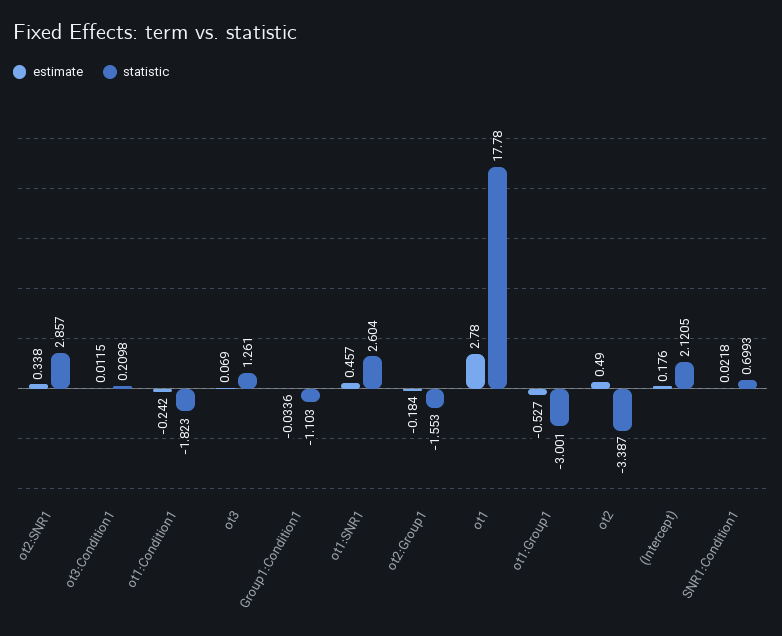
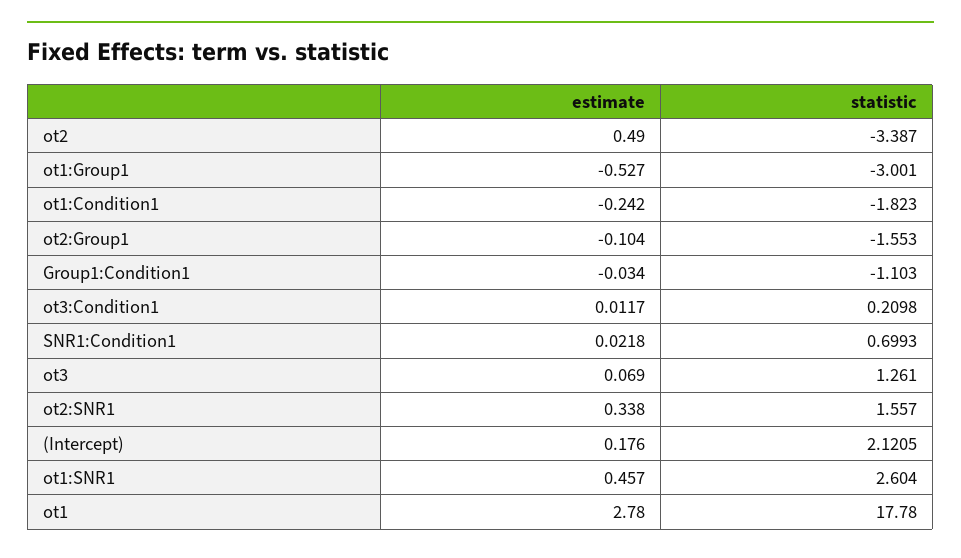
statistic, ot2:SNR1: 2.857 -> 1.557
estimate, ot3:Condition1: 0.0115 -> 0.0117
estimate, Group1:Condition1: -0.0336 -> -0.034
estimate, ot2:Group1: -0.184 -> -0.104

